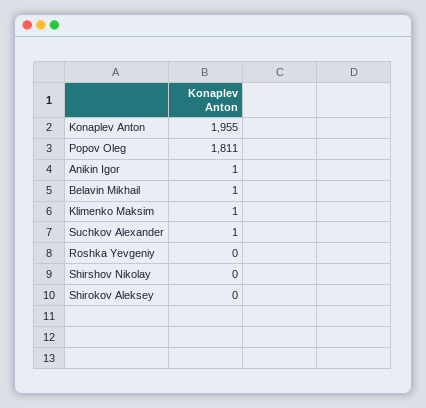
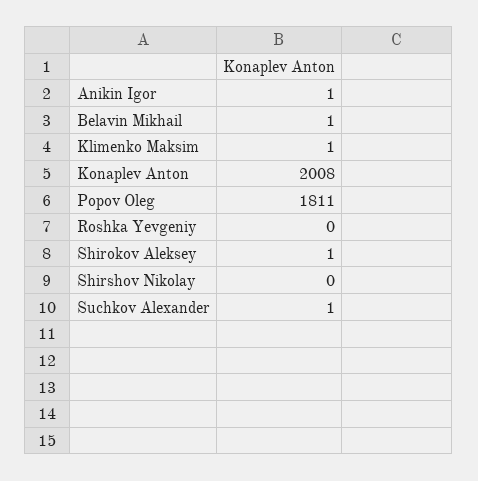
Konaplev Anton: 1955 -> 2008
Shirokov Aleksey: 0 -> 1

